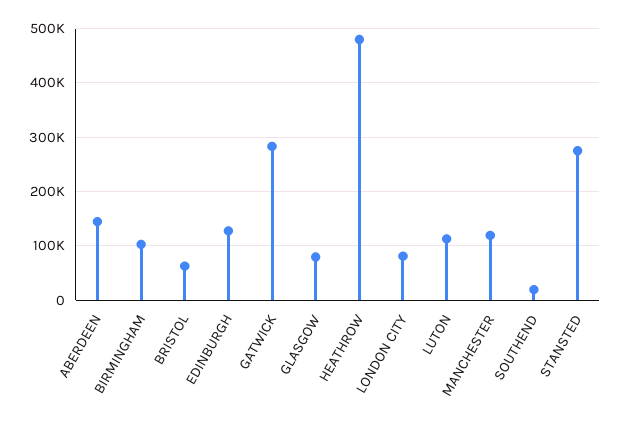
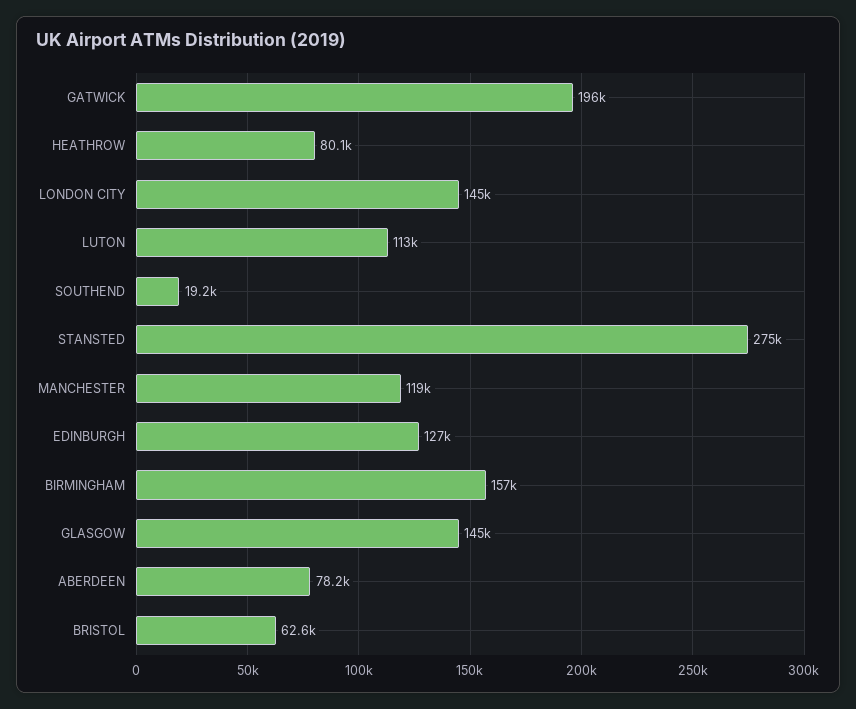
ABERDEEN: 140000 -> 78200
BIRMINGHAM: 100000 -> 157000
GATWICK: 280000 -> 196000
GLASGOW: 80000 -> 145000
HEATHROW: 480000 -> 80100
LONDON CITY: 80000 -> 145000

